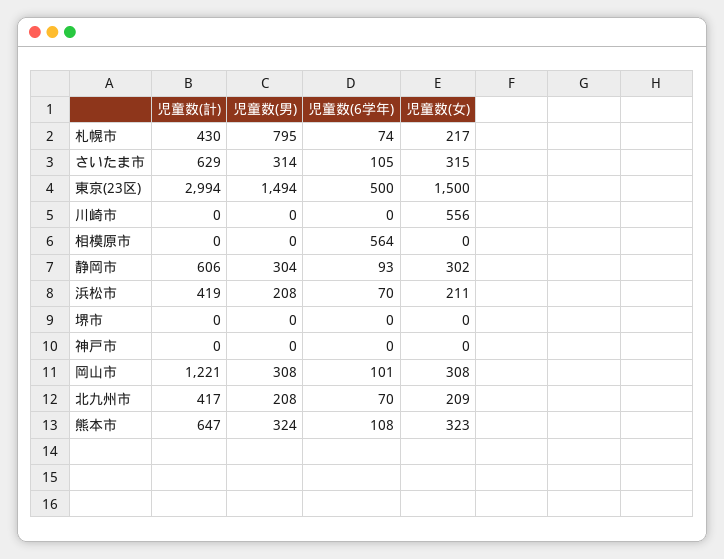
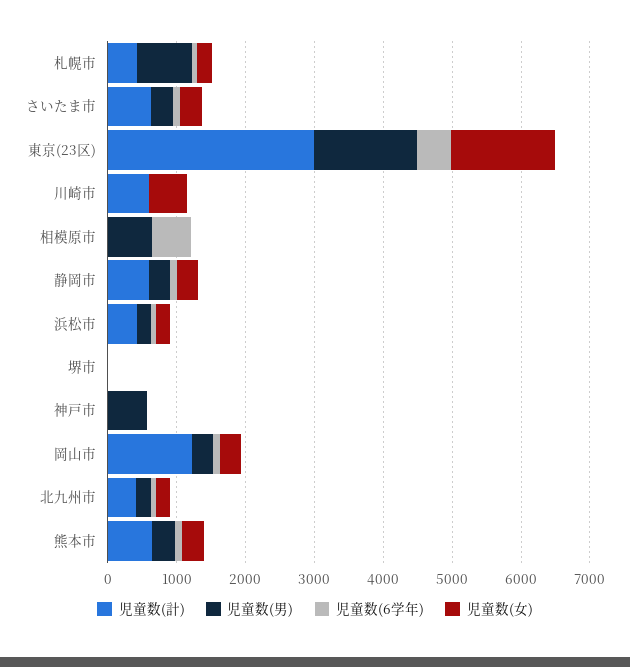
児童数(計), 川崎市: 0 -> 600
児童数(男), 相模原市: 0 -> 600
児童数(男), 神戸市: 0 -> 600

